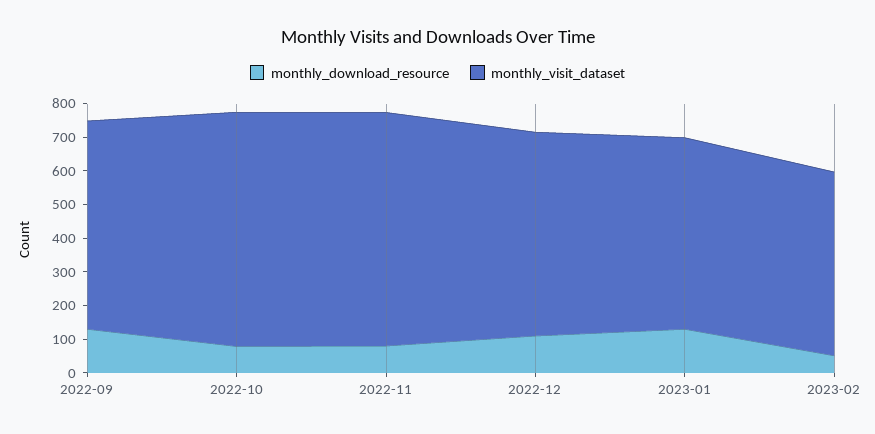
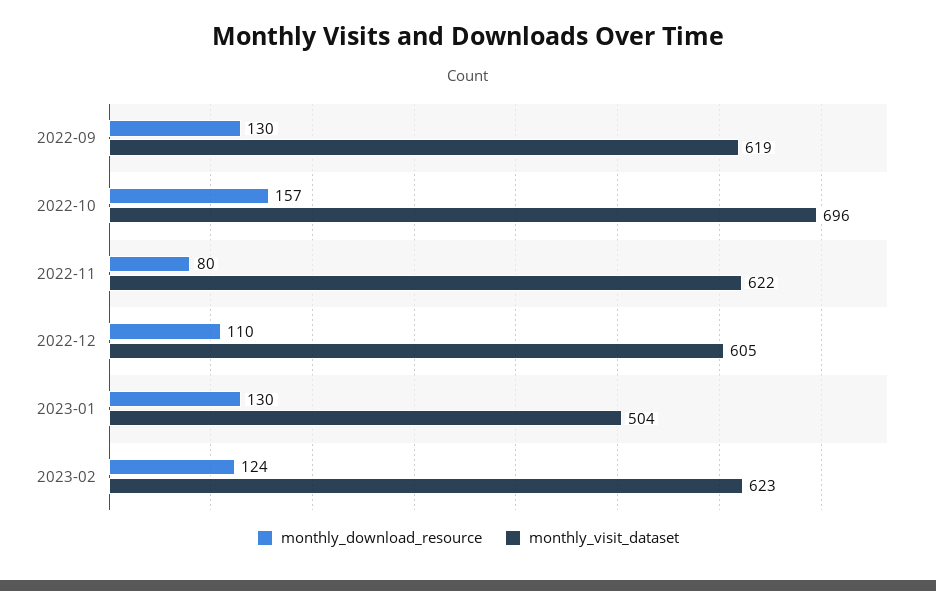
monthly_download_resource, 2022-10: 75 -> 157
monthly_visit_dataset, 2022-11: 700 -> 622
monthly_visit_dataset, 2023-01: 575 -> 504
monthly_download_resource, 2023-02: 50 -> 124
monthly_visit_dataset, 2023-02: 550 -> 623

